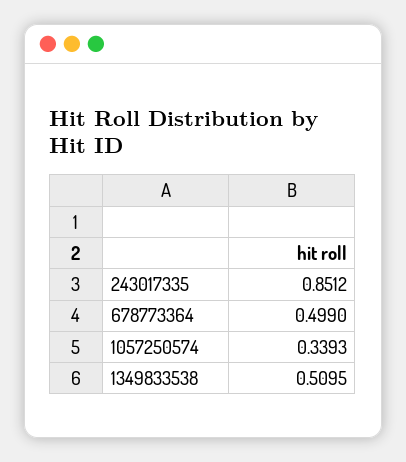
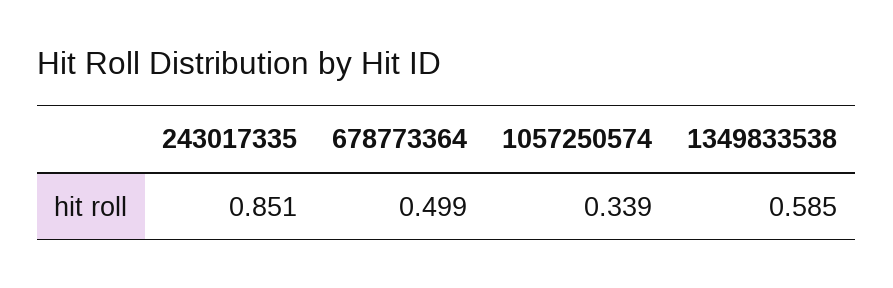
1349833538: 0.5095 -> 0.585

